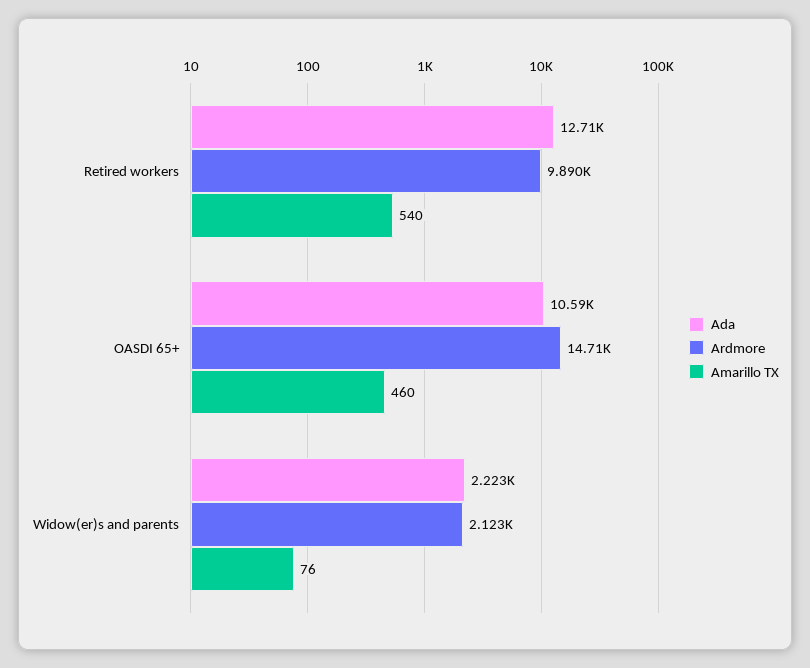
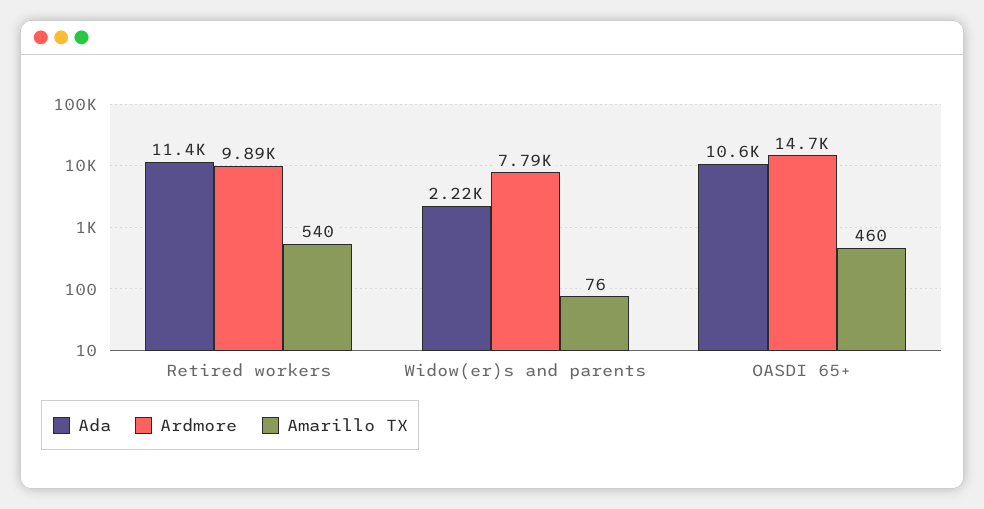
Ada, Retired workers: 12710 -> 11400
Ardmore, Widow(er)s and parents: 2123 -> 7790

